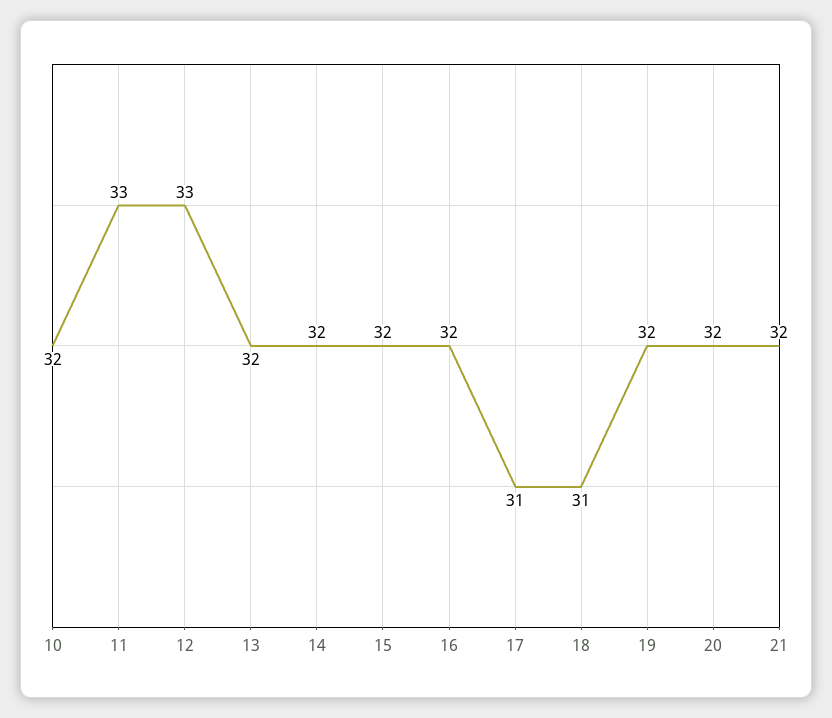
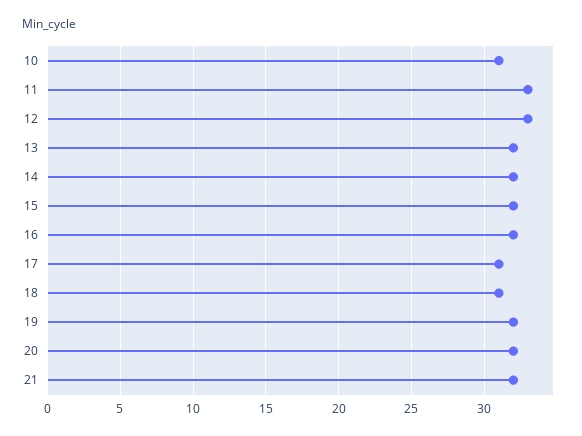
10: 32 -> 31

